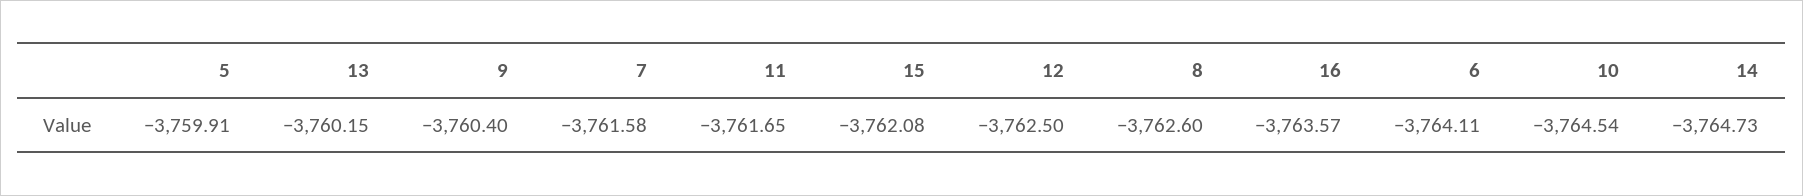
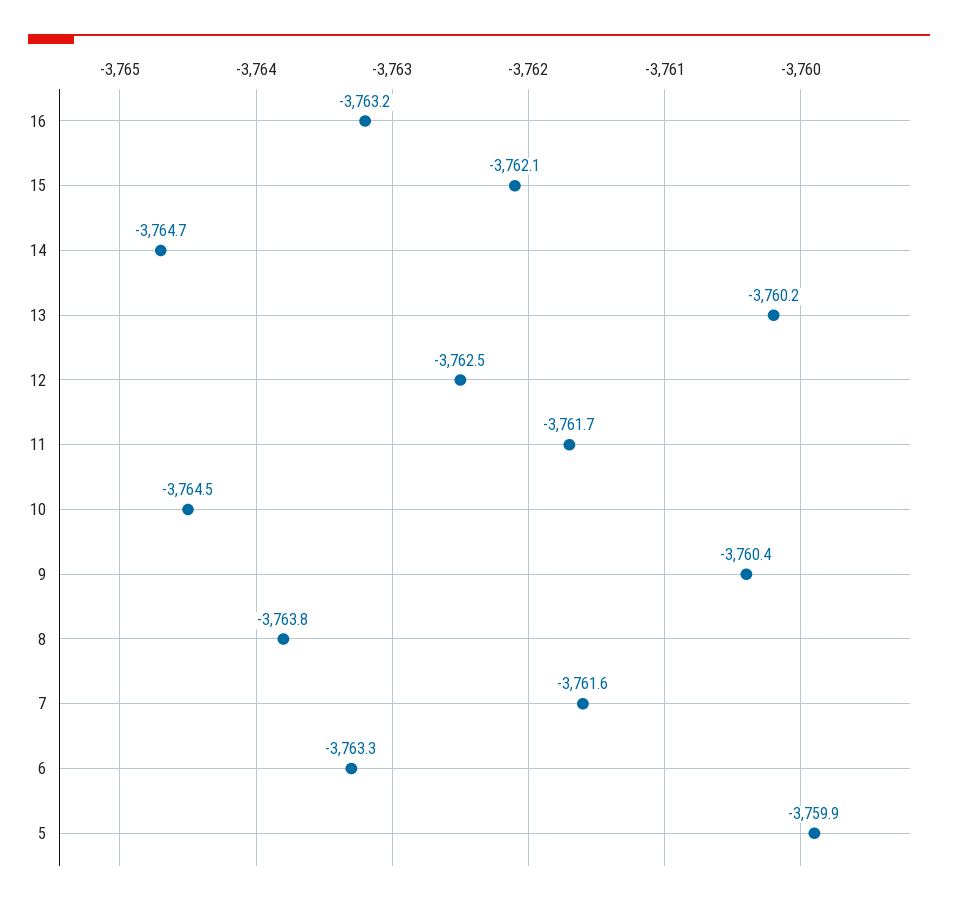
8: -3762.6 -> -3763.8
16: -3763.57 -> -3763.2
6: -3764.11 -> -3763.3

